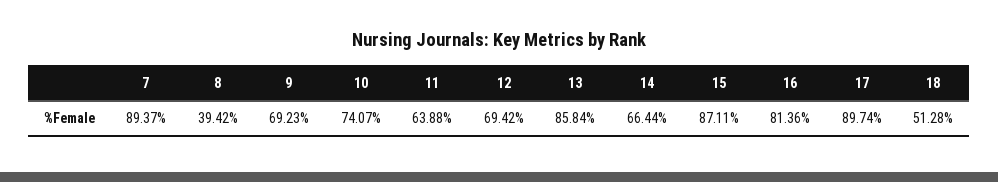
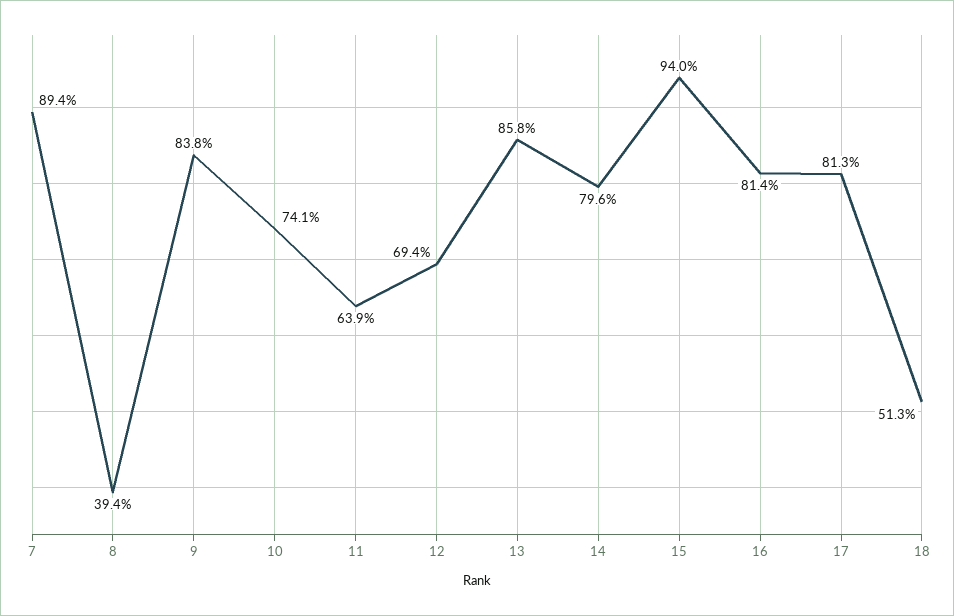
9: 69.23 -> 83.8
14: 66.44 -> 79.6
15: 87.11 -> 94
17: 89.74 -> 81.3

